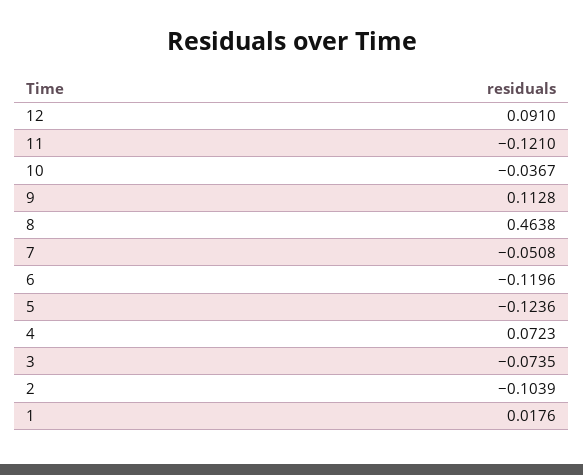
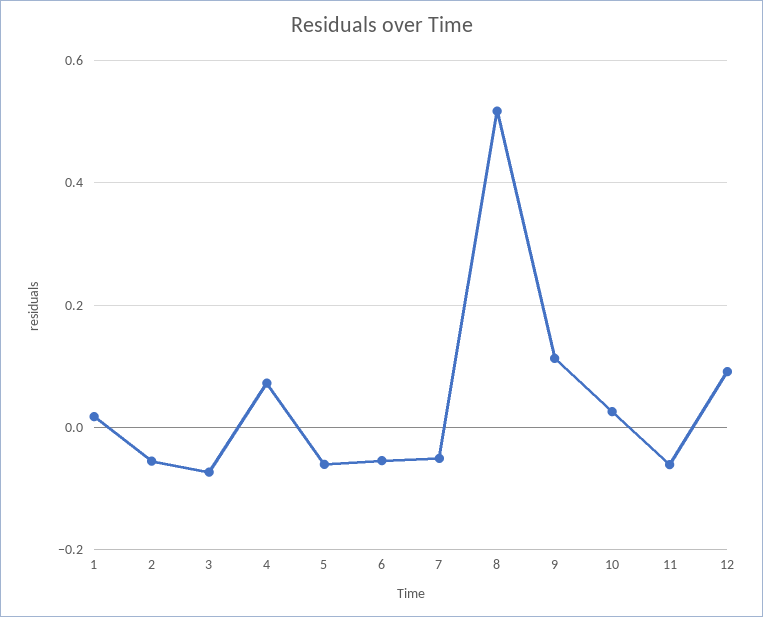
11: -0.121 -> -0.06
10: -0.0367 -> 0.02
8: 0.4638 -> 0.52
6: -0.1196 -> -0.06
5: -0.1236 -> -0.06
2: -0.1039 -> -0.06

